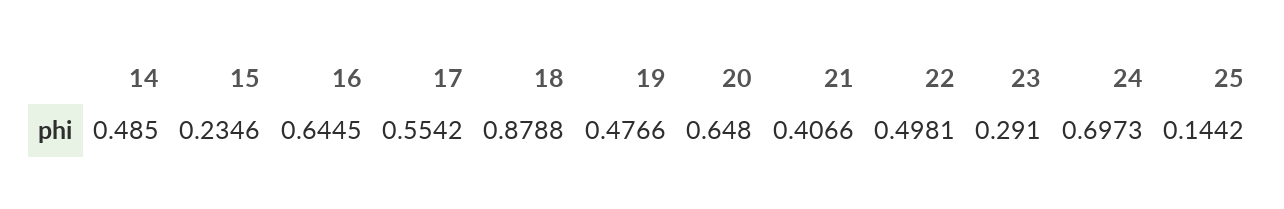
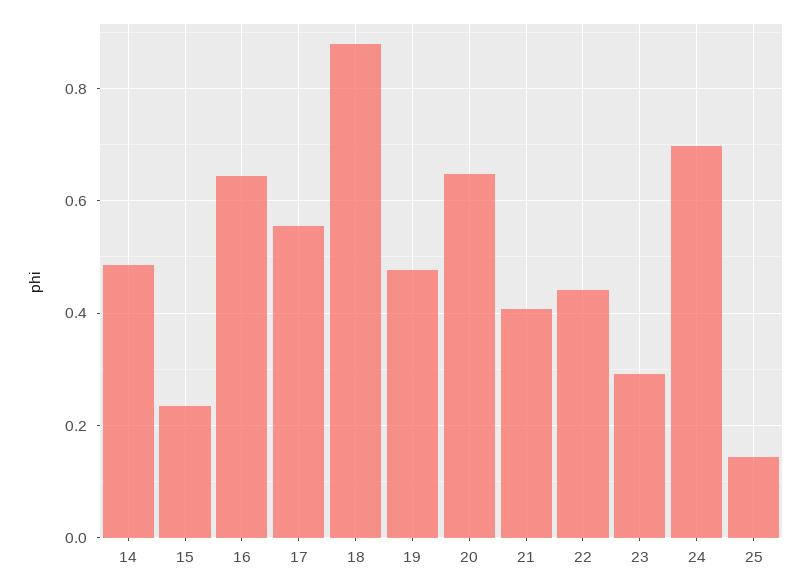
22: 0.4981 -> 0.44

